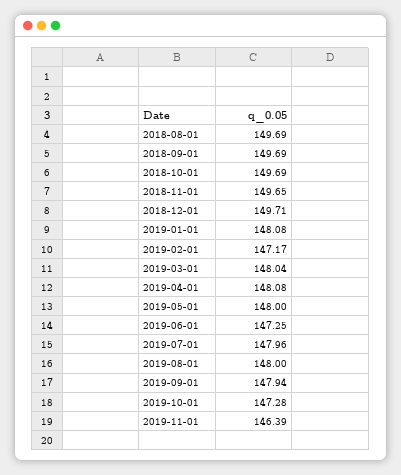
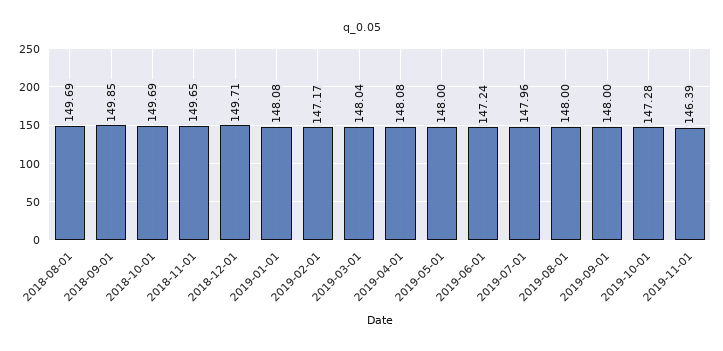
2018-09-01: 149.69 -> 149.85
2019-06-01: 147.25 -> 147.24
2019-09-01: 147.94 -> 148

